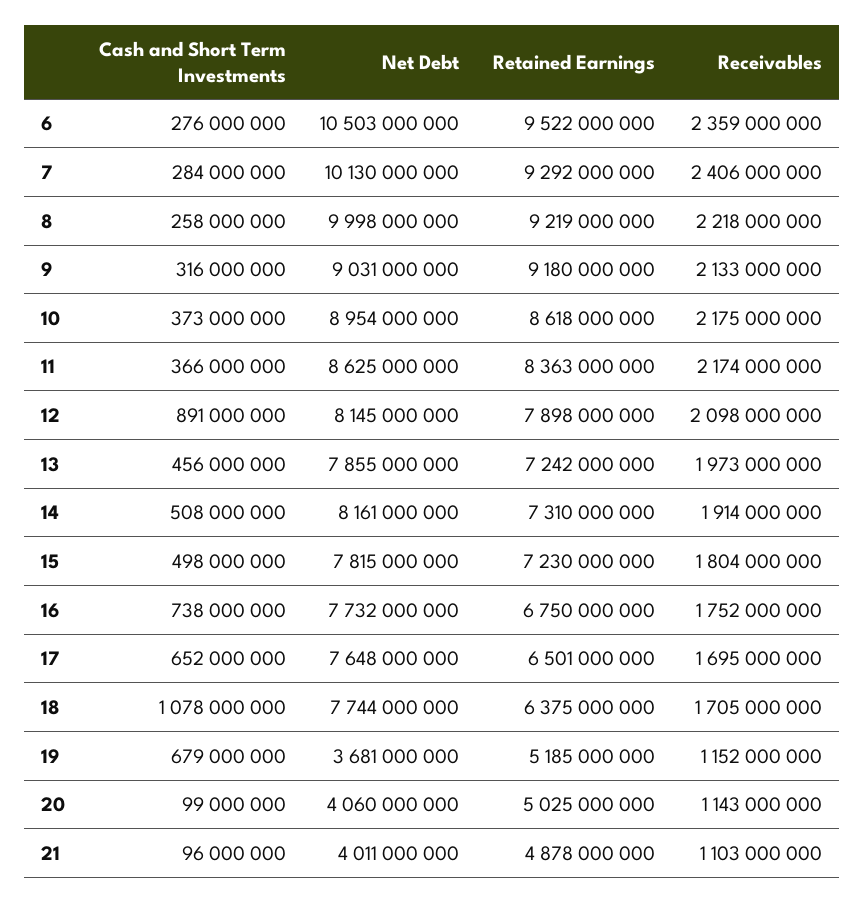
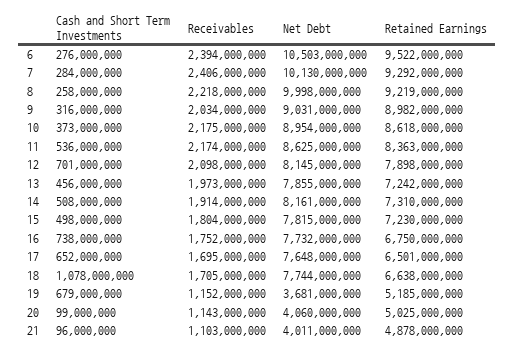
Receivables, 6: 2359000000 -> 2394000000
Retained Earnings, 9: 9180000000 -> 8982000000
Receivables, 9: 2133000000 -> 2034000000
Cash and Short Term Investments, 11: 366000000 -> 536000000
Cash and Short Term Investments, 12: 891000000 -> 701000000
Retained Earnings, 18: 6375000000 -> 6638000000

